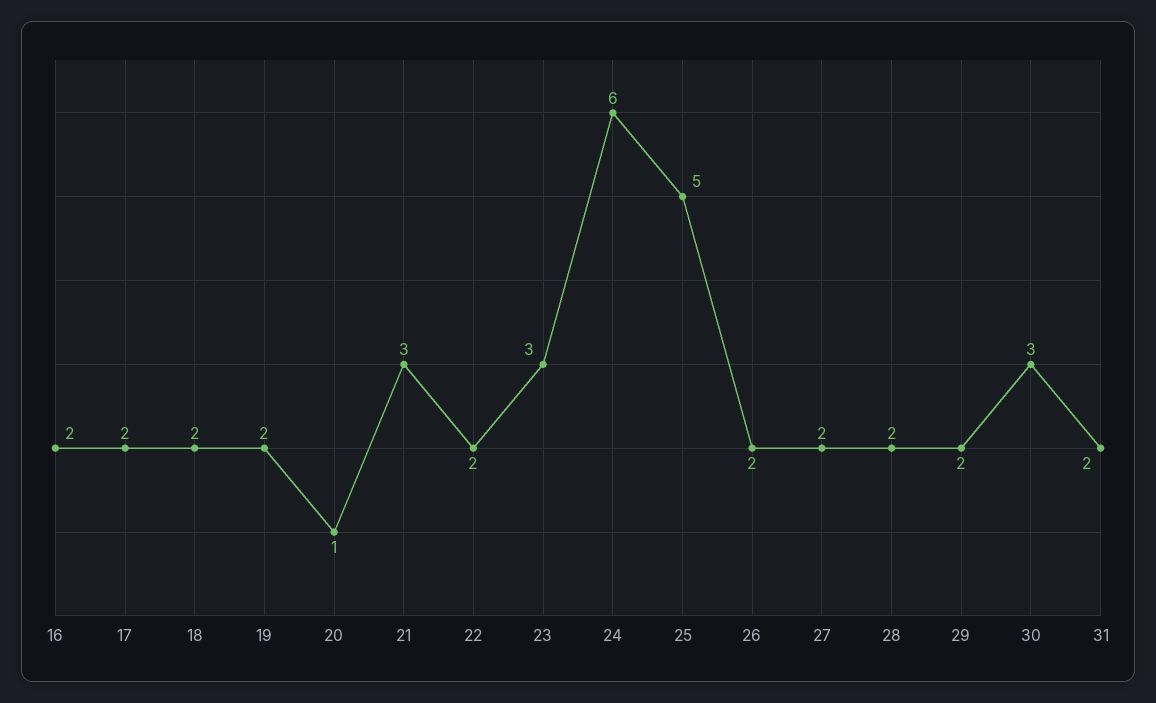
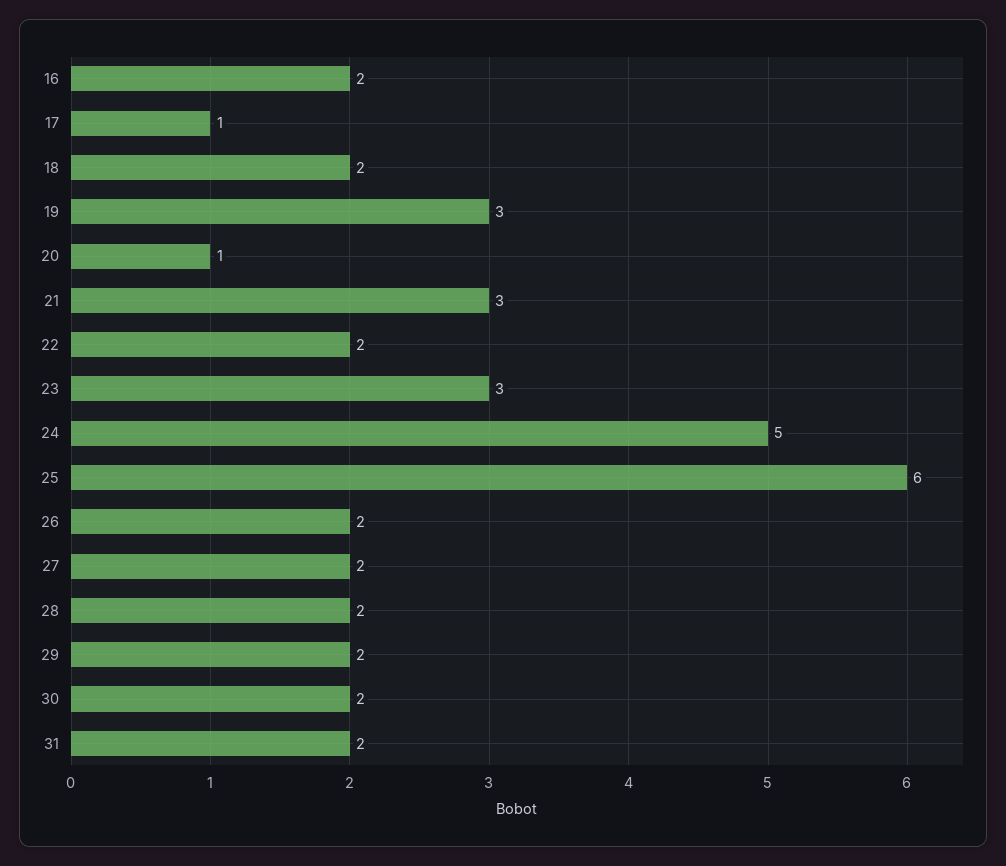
17: 2 -> 1
19: 2 -> 3
24: 6 -> 5
25: 5 -> 6
30: 3 -> 2

